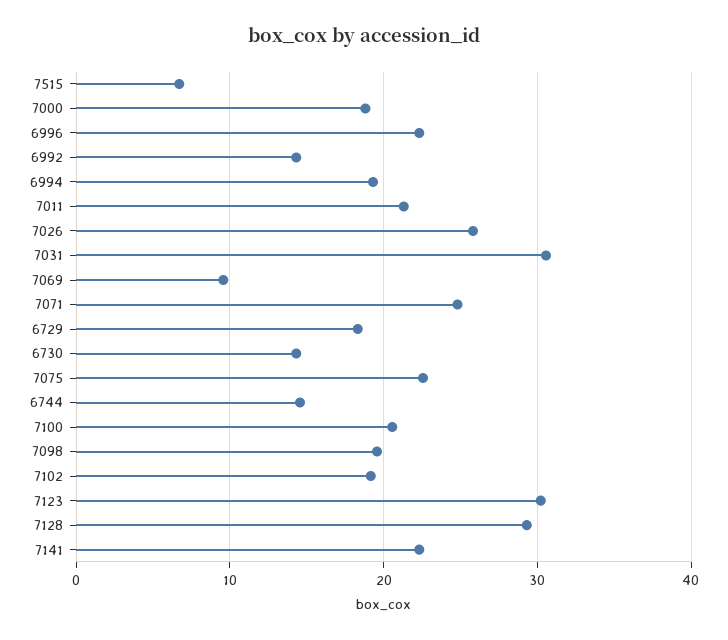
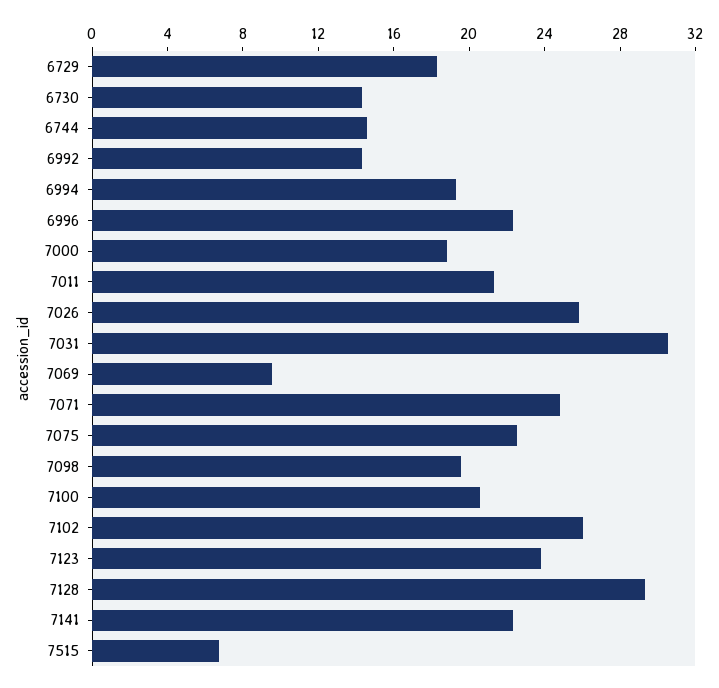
7102: 19 -> 26
7123: 30 -> 24

